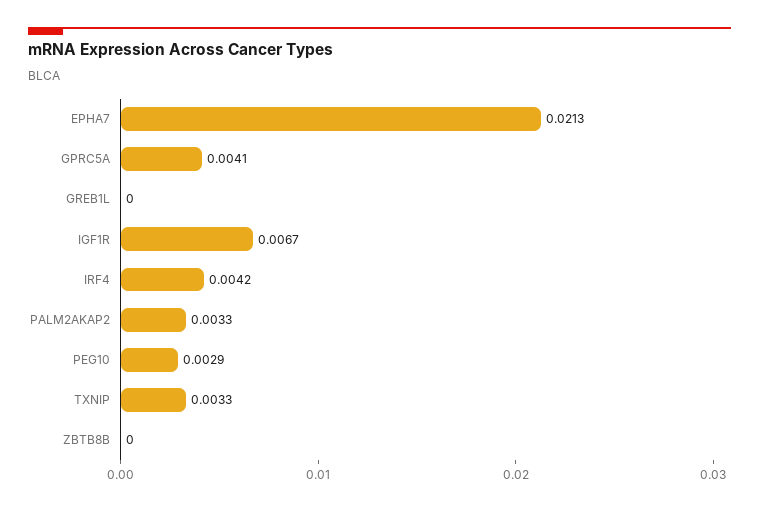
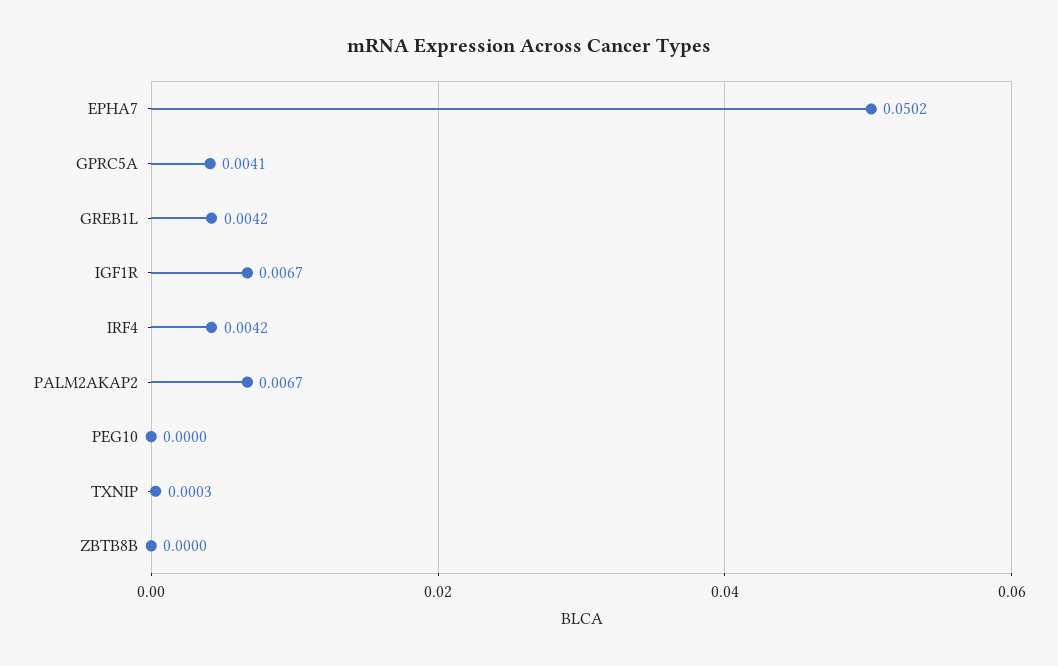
EPHA7: 0.0213 -> 0.0502
GREB1L: 0 -> 0.0042
PALM2AKAP2: 0.0033 -> 0.0067
PEG10: 0.0029 -> 0
TXNIP: 0.0033 -> 0.0003

